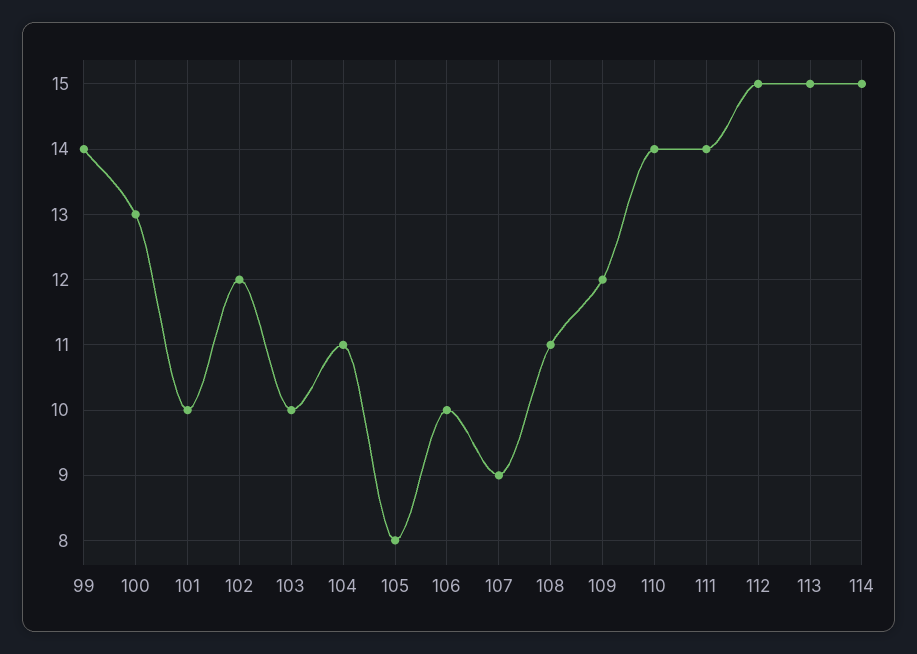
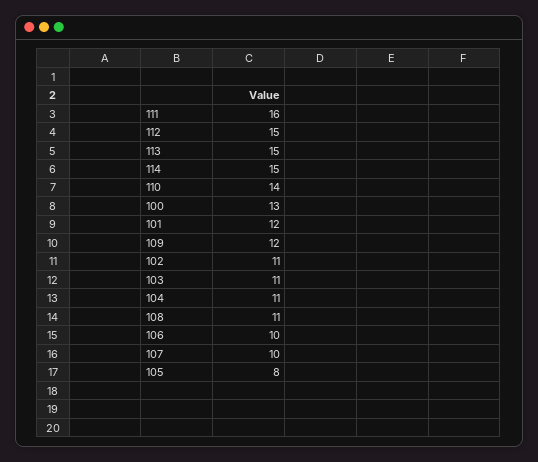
99: 14 -> none
101: 10 -> 12
102: 12 -> 11
103: 10 -> 11
107: 9 -> 10
111: 14 -> 16

